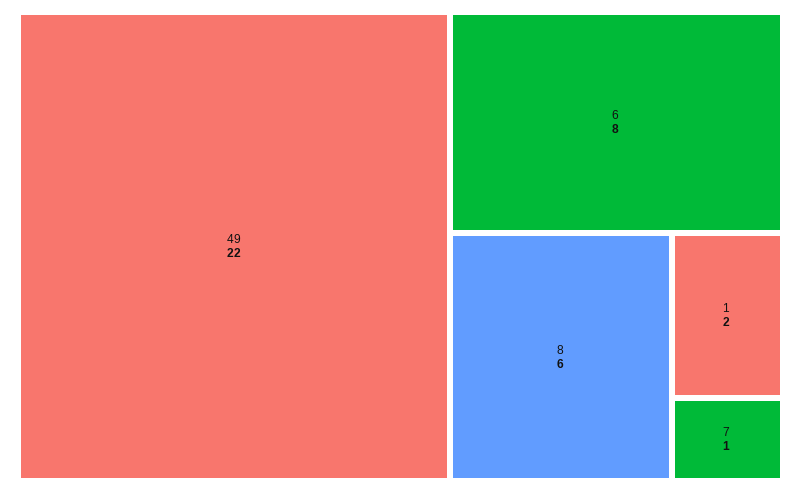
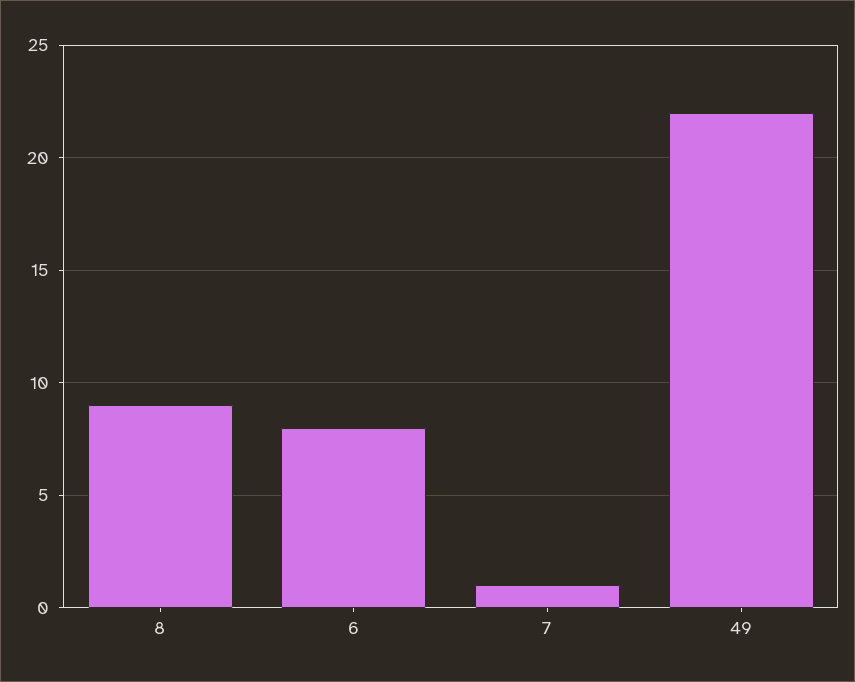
8: 6 -> 9
1: 2 -> none

